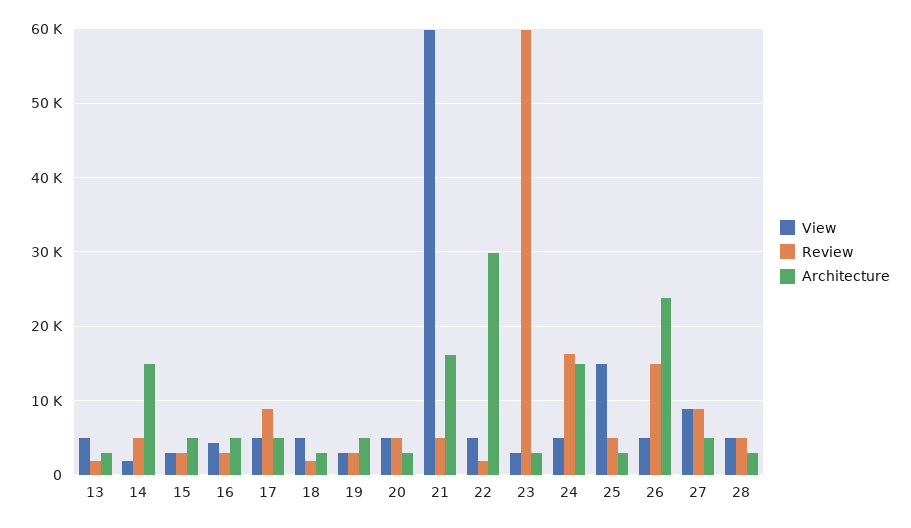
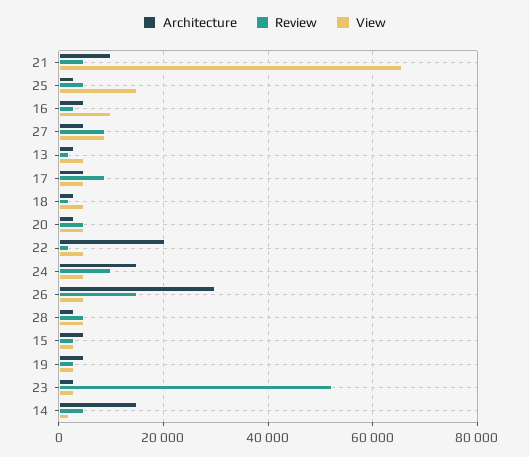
View, 16: 4000 -> 10000
View, 21: 60000 -> 66000
Architecture, 21: 16000 -> 10000
Architecture, 22: 30000 -> 20000
Review, 23: 60000 -> 52000
Review, 24: 16000 -> 10000
Architecture, 26: 24000 -> 30000

